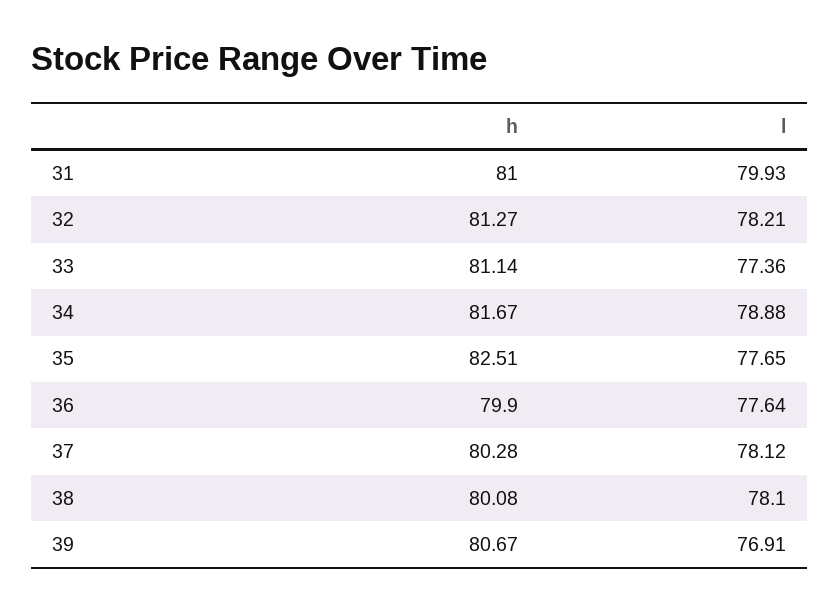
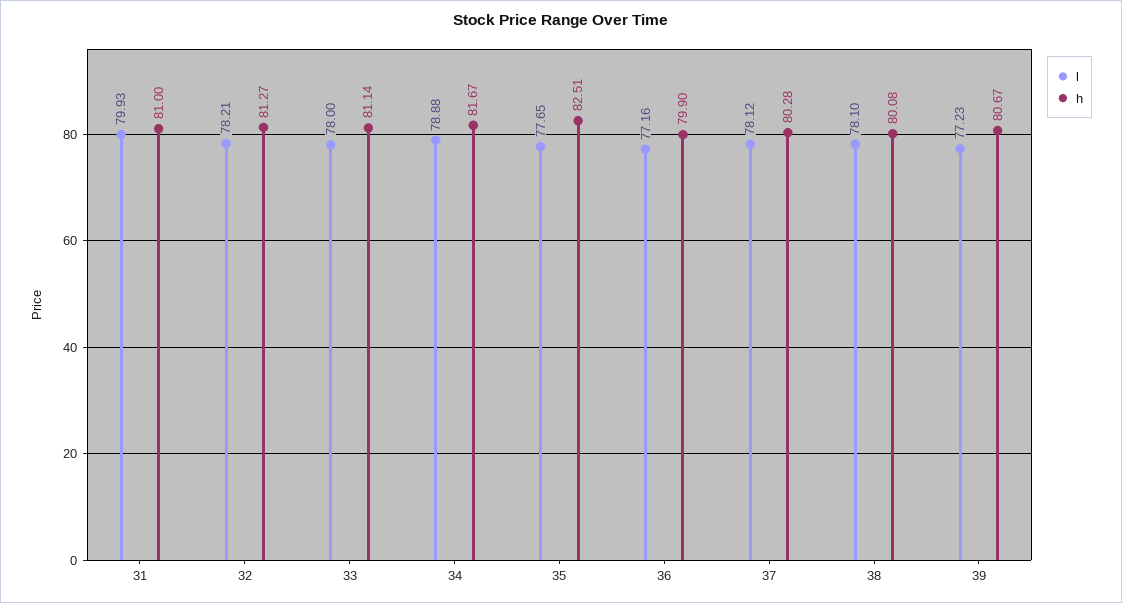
l, 33: 77.36 -> 78
l, 36: 77.64 -> 77.16
l, 39: 76.91 -> 77.23

